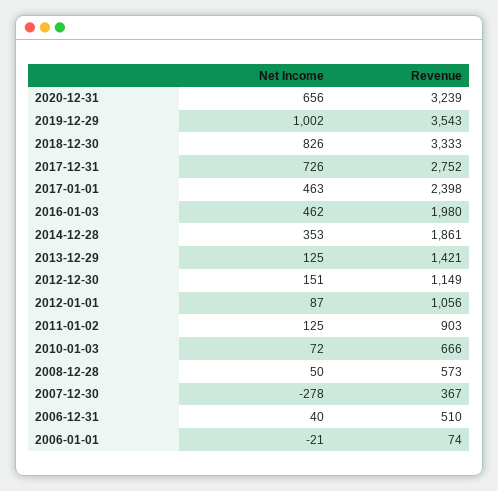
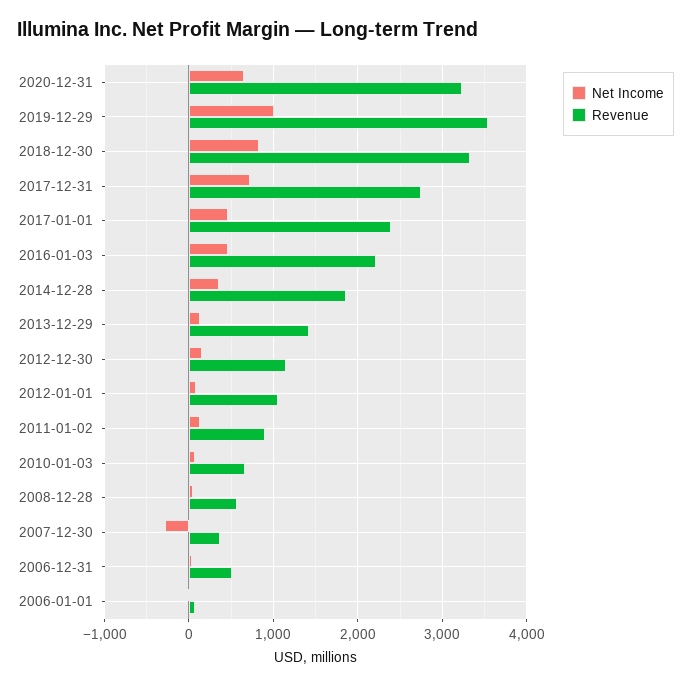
Revenue, 2016-01-03: 1980 -> 2200

